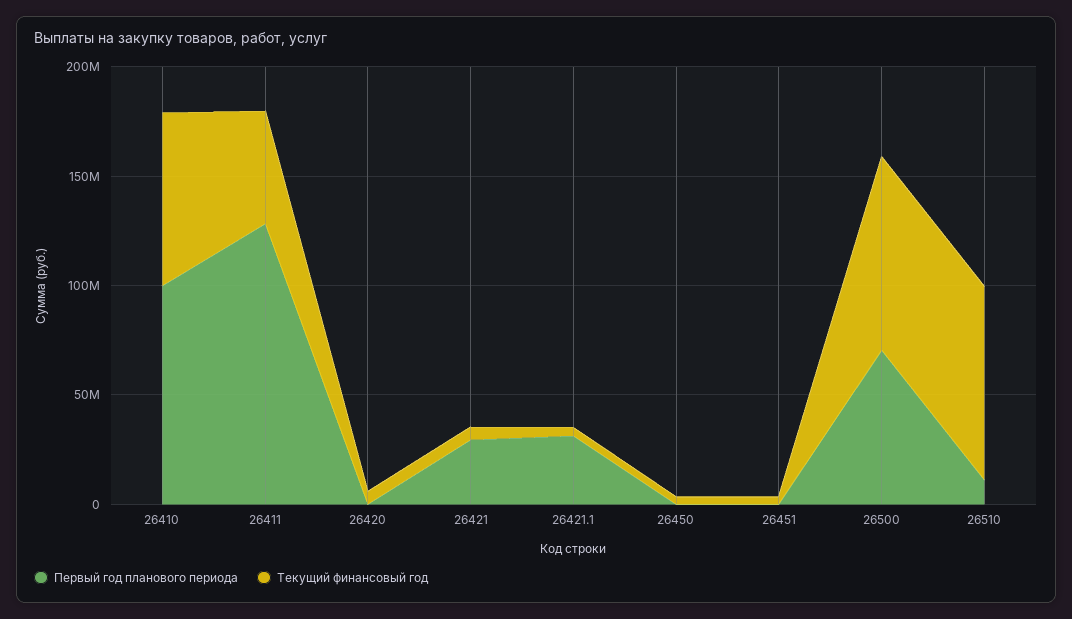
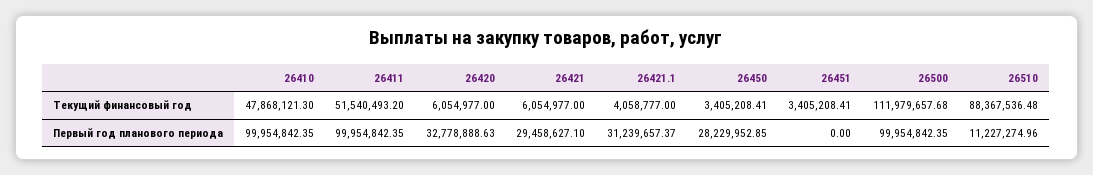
Текущий финансовый год, 26410: 80000000 -> 47868121.3
Первый год планового периода, 26411: 130000000 -> 99954842.35
Первый год планового периода, 26420: 0 -> 32778888.63
Первый год планового периода, 26450: 0 -> 28229952.85
Первый год планового периода, 26500: 70000000 -> 99954842.35
Текущий финансовый год, 26500: 90000000 -> 111979657.68

